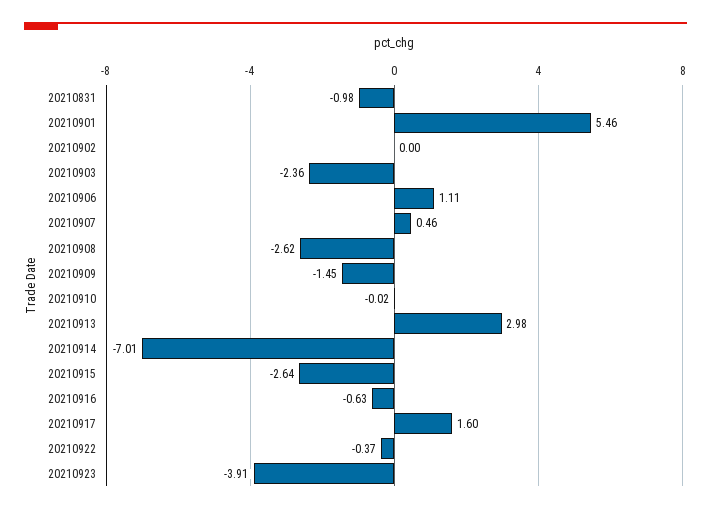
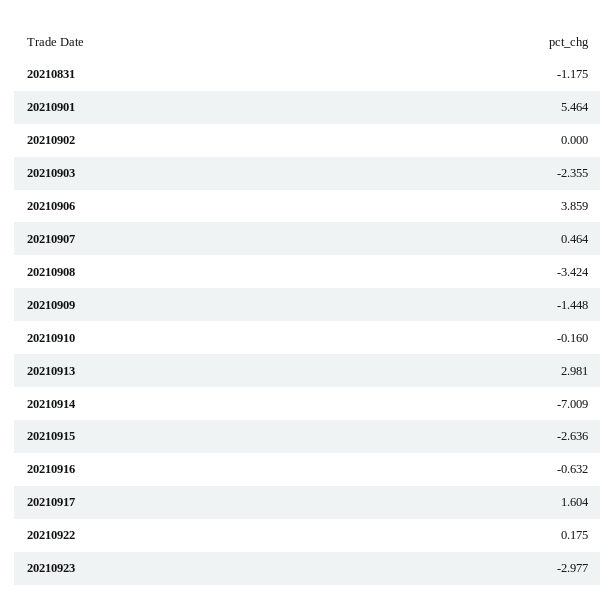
20210831: -0.98 -> -1.175
20210906: 1.11 -> 3.859
20210908: -2.62 -> -3.424
20210910: -0.02 -> -0.16
20210922: -0.37 -> 0.175
20210923: -3.91 -> -2.977

